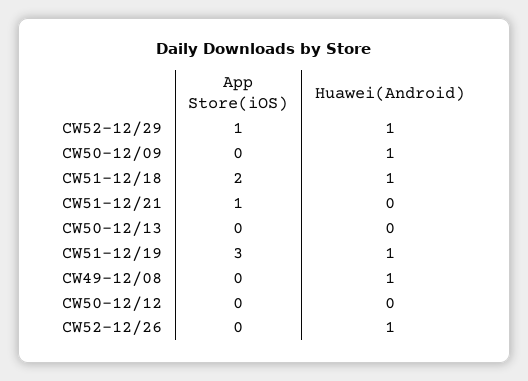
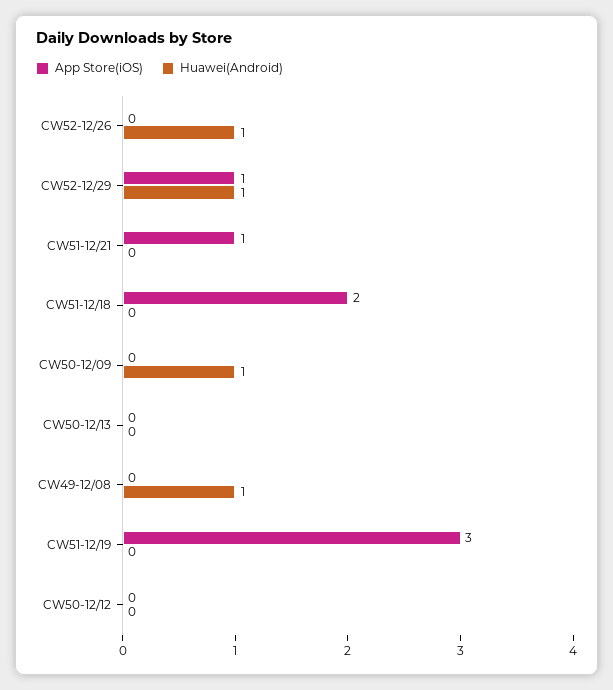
Huawei(Android), CW51-12/18: 1 -> 0
Huawei(Android), CW51-12/19: 1 -> 0

